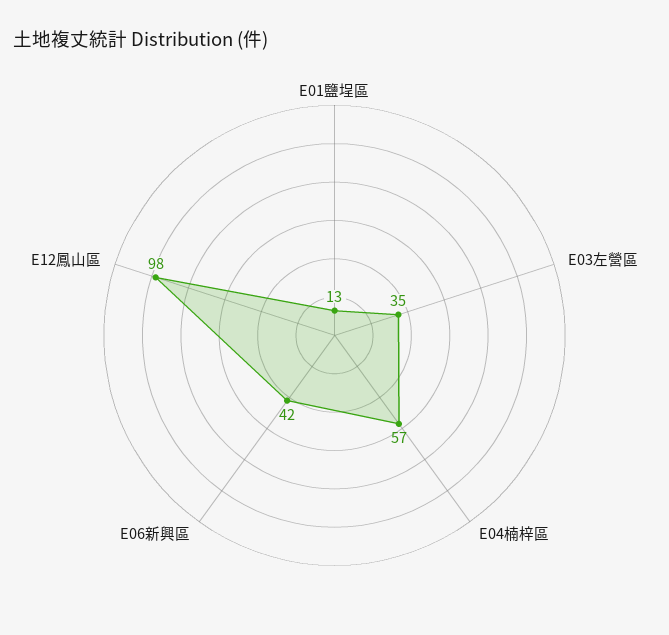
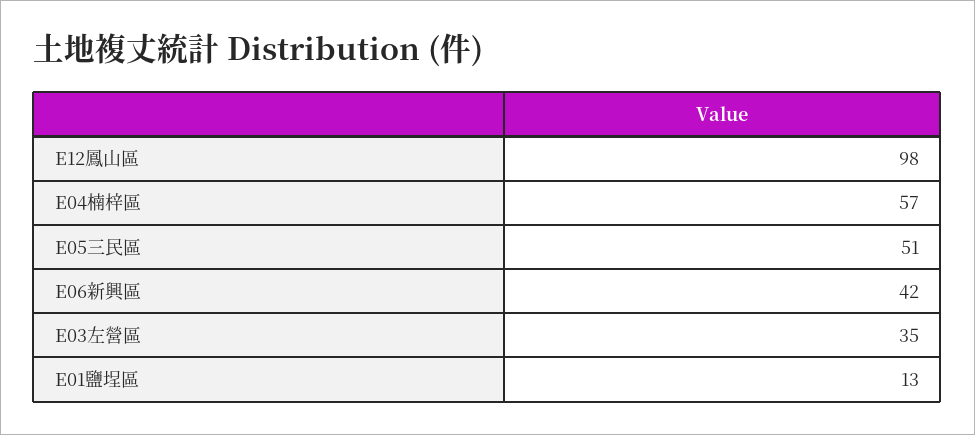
E05三民區: none -> 51

